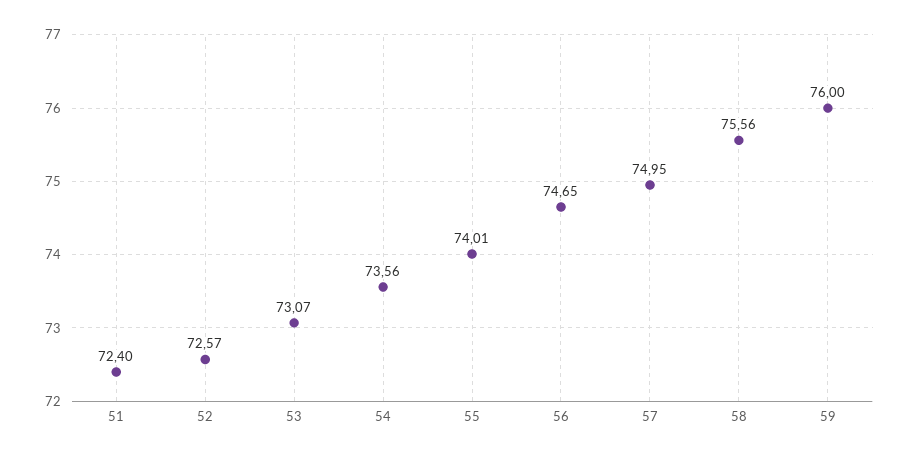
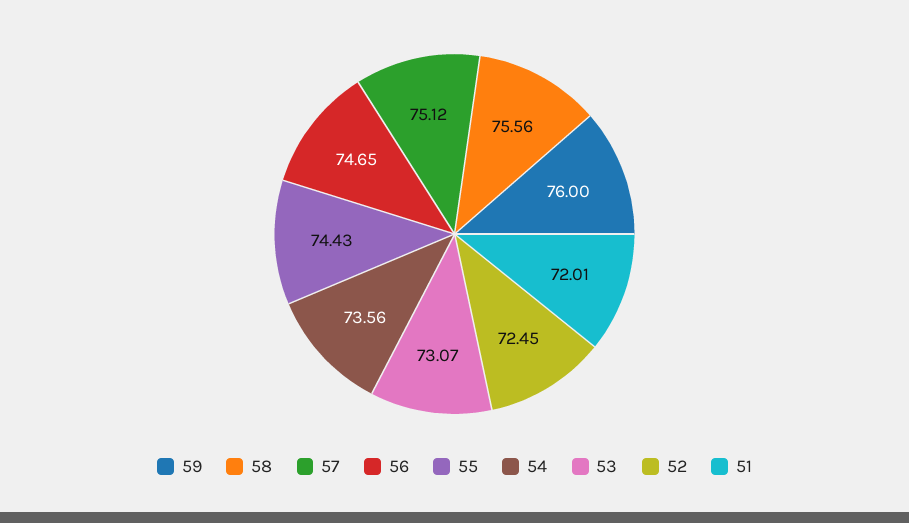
51: 72.4 -> 72.01
52: 72.57 -> 72.45
55: 74.01 -> 74.43
57: 74.95 -> 75.12

